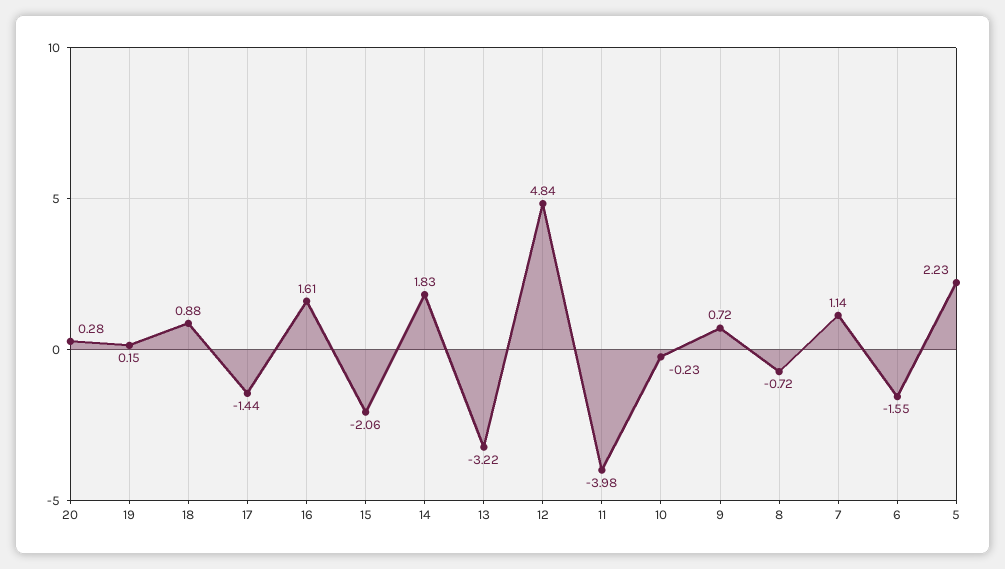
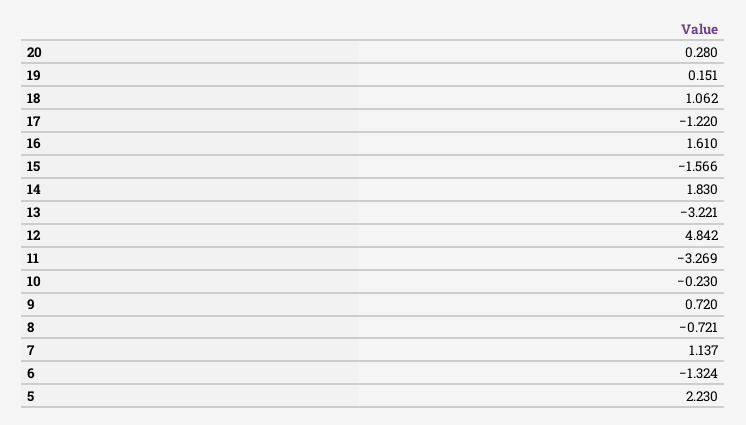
18: 0.88 -> 1.062
17: -1.44 -> -1.22
15: -2.06 -> -1.566
11: -3.98 -> -3.269
6: -1.55 -> -1.324

